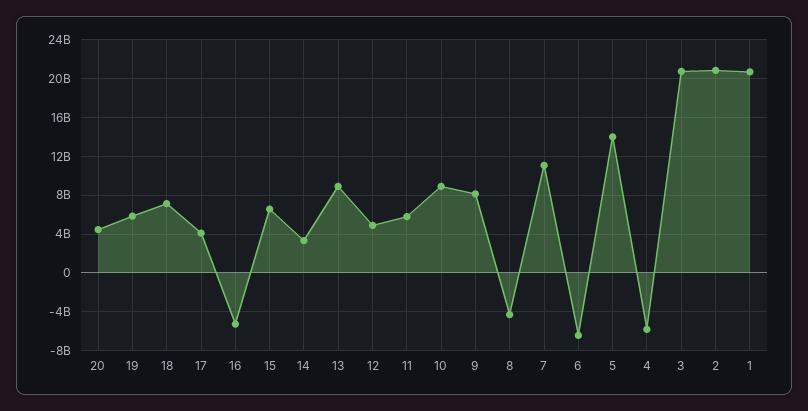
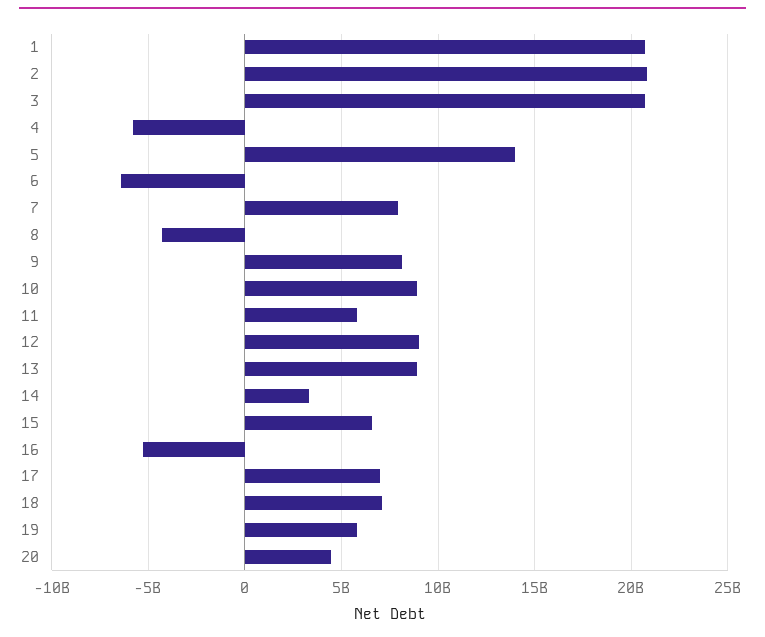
17: 4000000000 -> 7000000000
12: 5000000000 -> 9000000000
7: 11000000000 -> 8000000000

